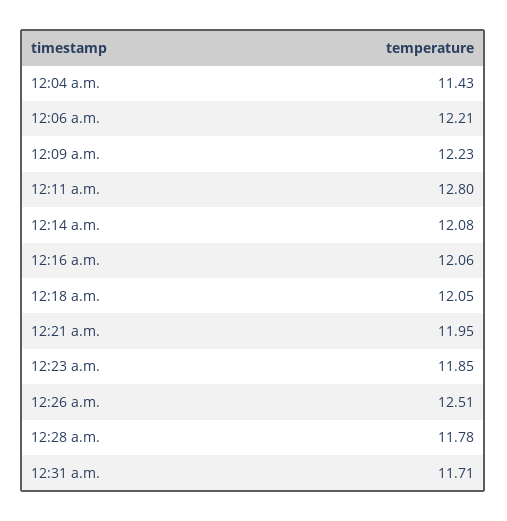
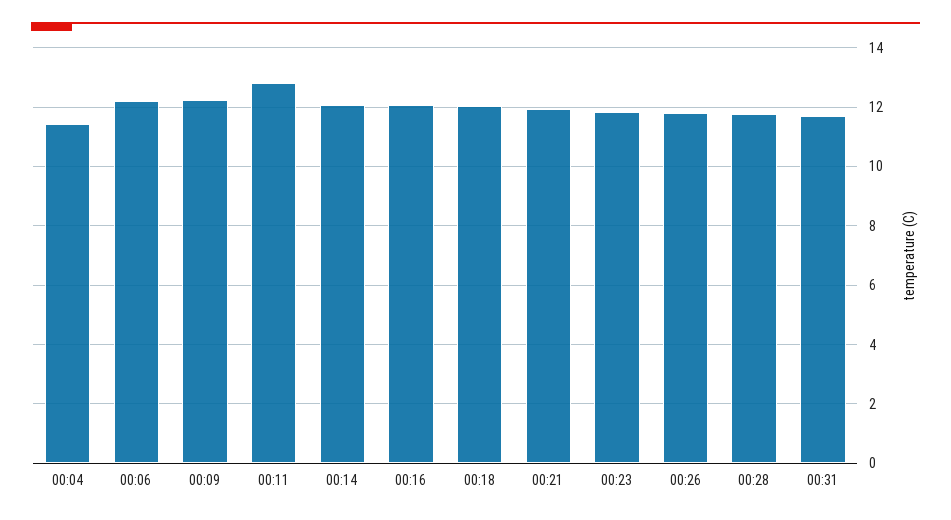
12:26 a.m.: 12.51 -> 11.75

